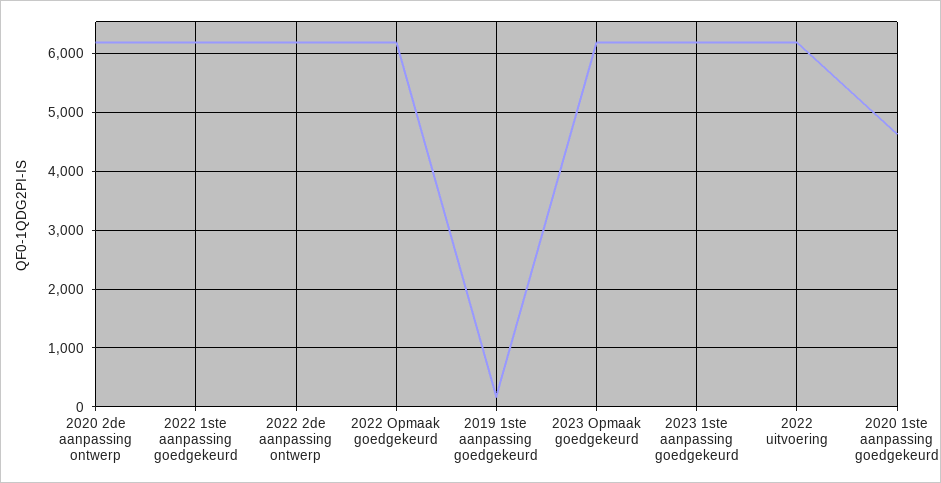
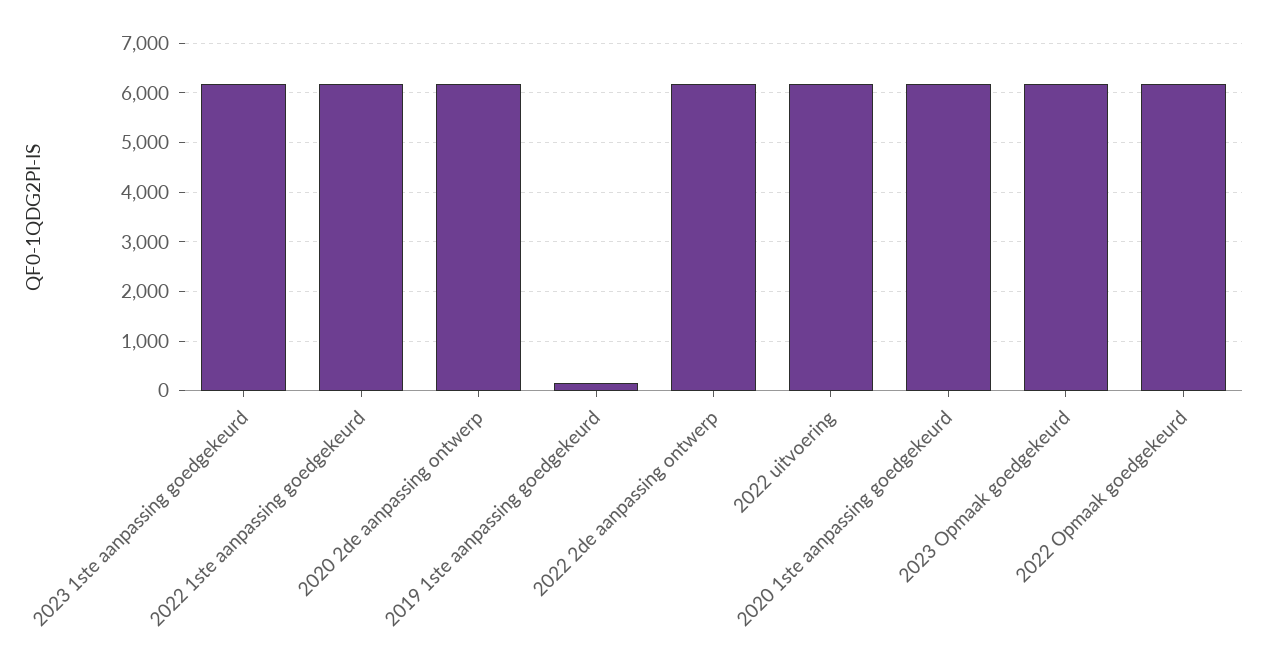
2020 1ste aanpassing goedgekeurd: 4600 -> 6200

